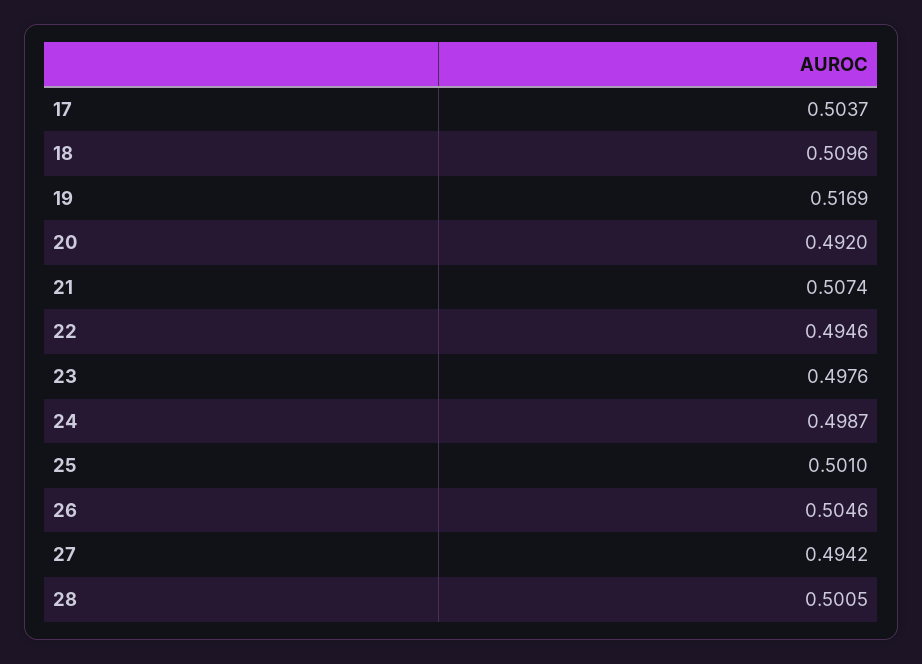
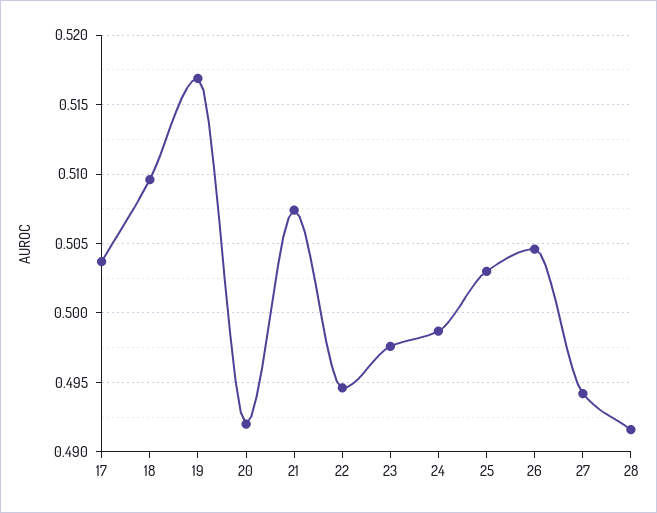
25: 0.501 -> 0.503
28: 0.5005 -> 0.4915

